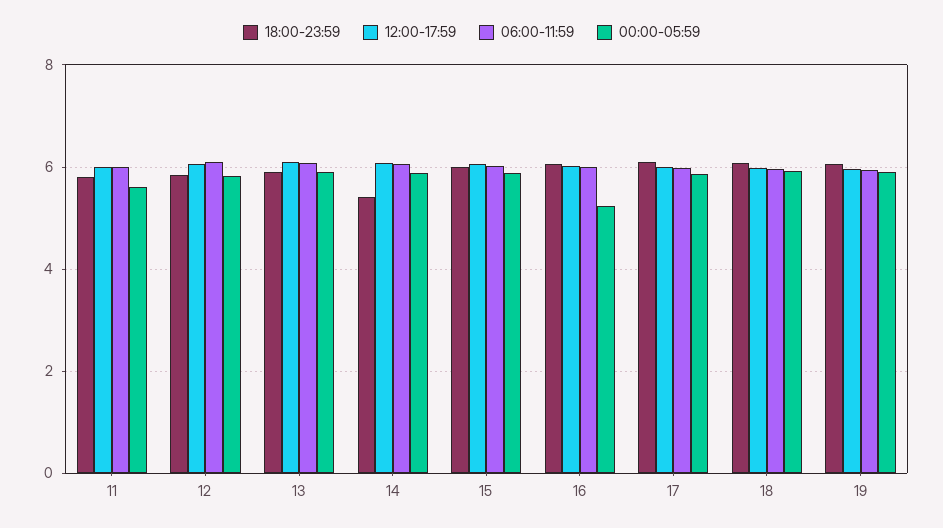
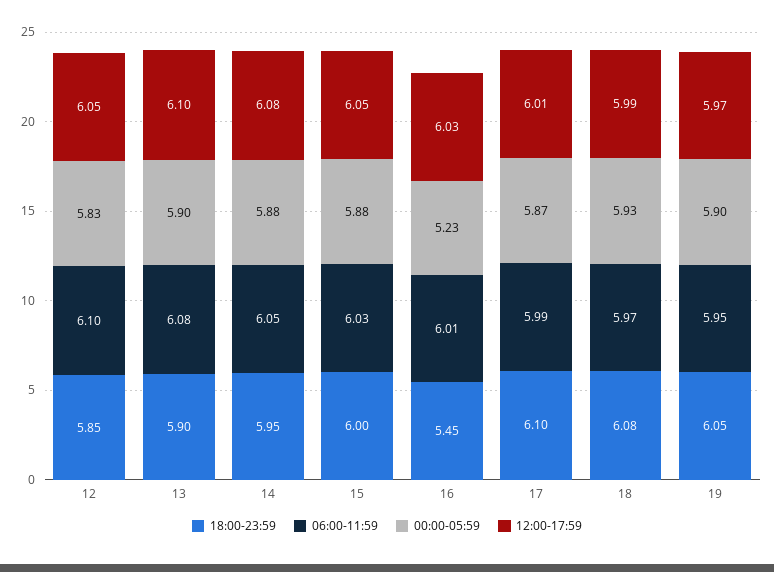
18:00-23:59, 11: 5.8 -> none
12:00-17:59, 11: 6 -> none
06:00-11:59, 11: 6 -> none
00:00-05:59, 11: 5.6 -> none
18:00-23:59, 14: 5.4 -> 5.95
18:00-23:59, 16: 6 -> 5.45

